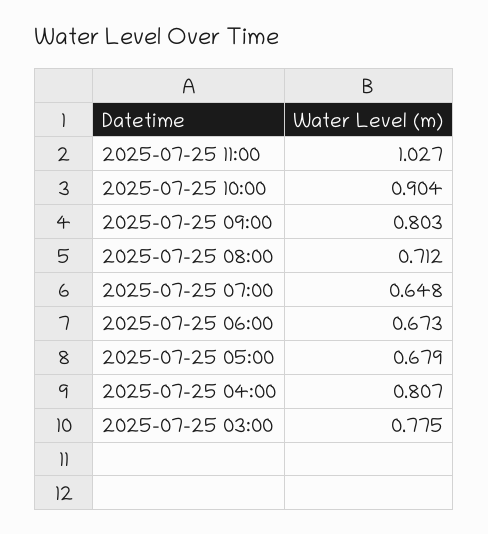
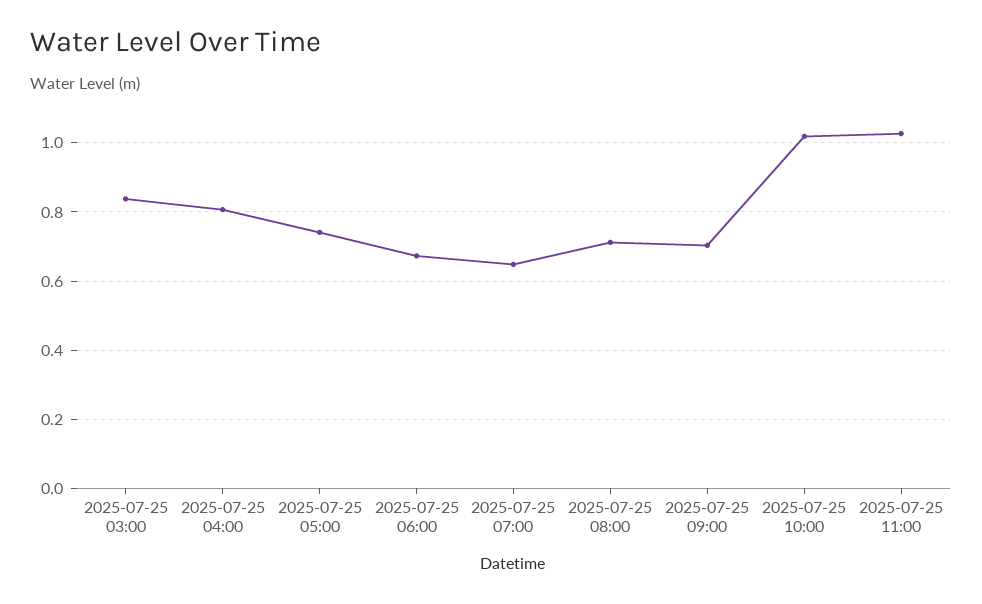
2025-07-25 10:00: 0.904 -> 1.02
2025-07-25 09:00: 0.803 -> 0.7
2025-07-25 05:00: 0.679 -> 0.74
2025-07-25 03:00: 0.775 -> 0.84

